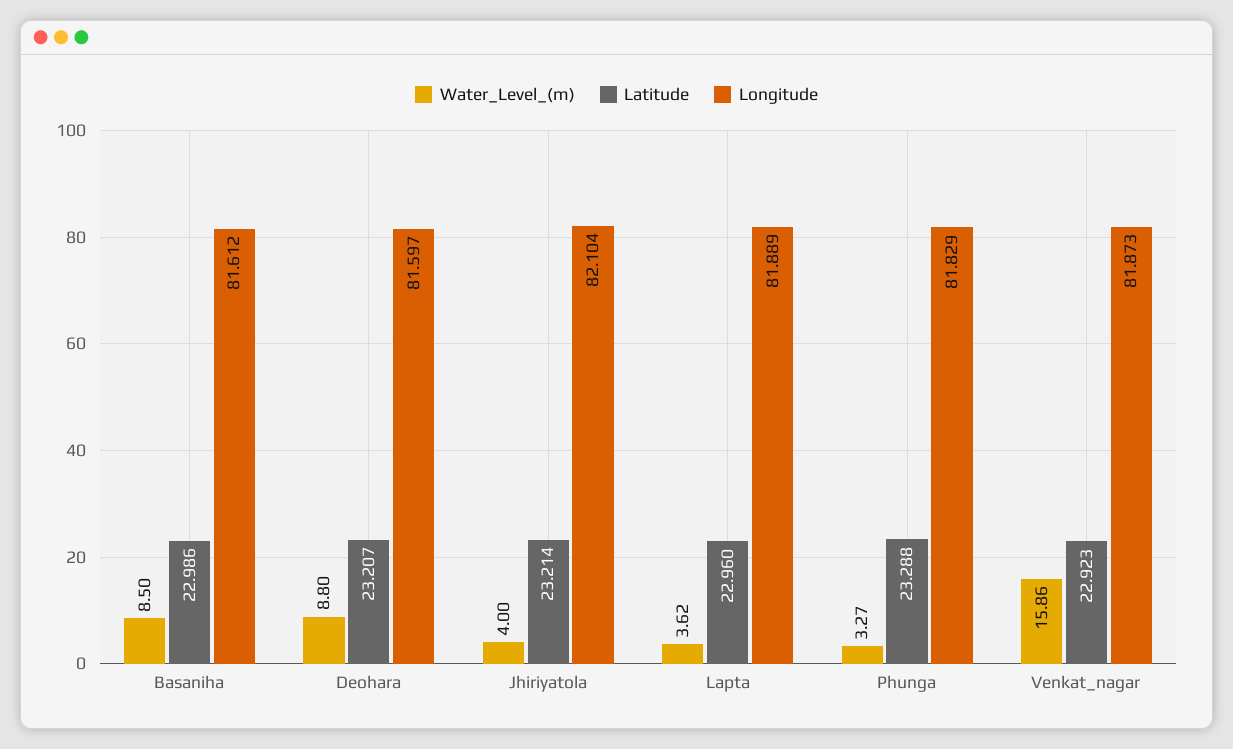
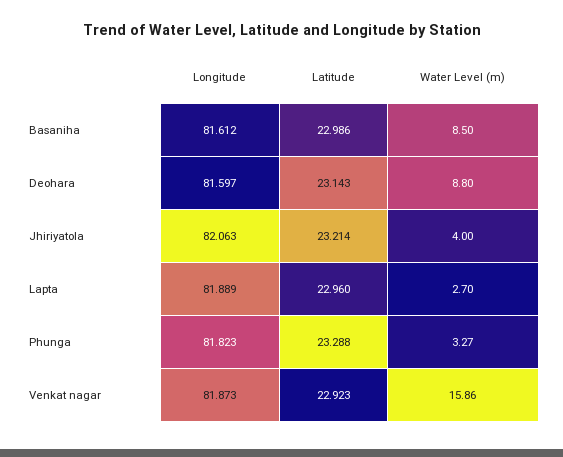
Latitude, Deohara: 23.207 -> 23.143
Longitude, Jhiriyatola: 82.104 -> 82.063
Water_Level_(m), Lapta: 3.62 -> 2.7
Longitude, Phunga: 81.829 -> 81.823

